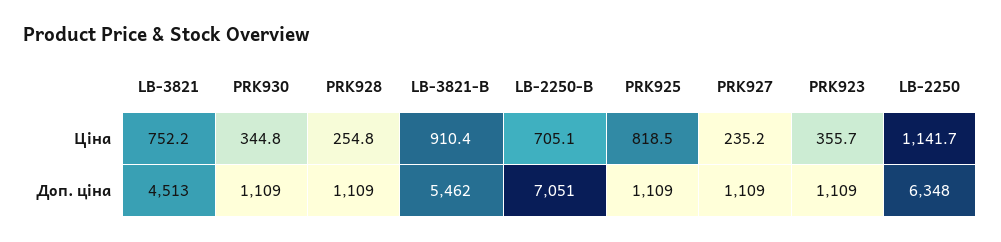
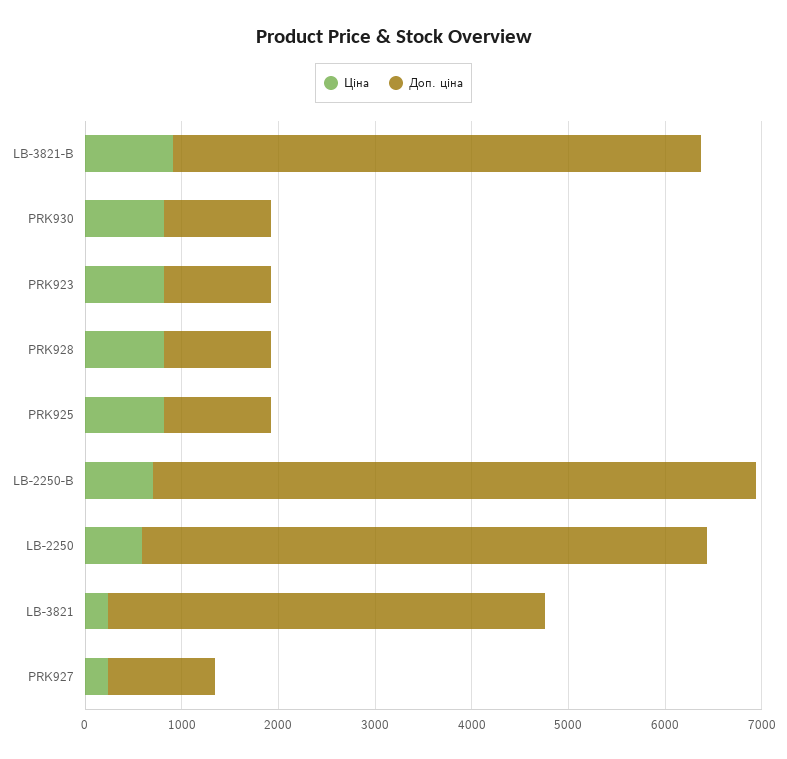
Ціна, LB-3821: 752.2 -> 200
Ціна, PRK930: 344.8 -> 800
Ціна, PRK928: 254.8 -> 800
Ціна, PRK923: 355.7 -> 800
Ціна, LB-2250: 1141.7 -> 600
Доп. ціна, LB-2250-В: 7051 -> 6200
Доп. ціна, LB-2250: 6348 -> 5800

